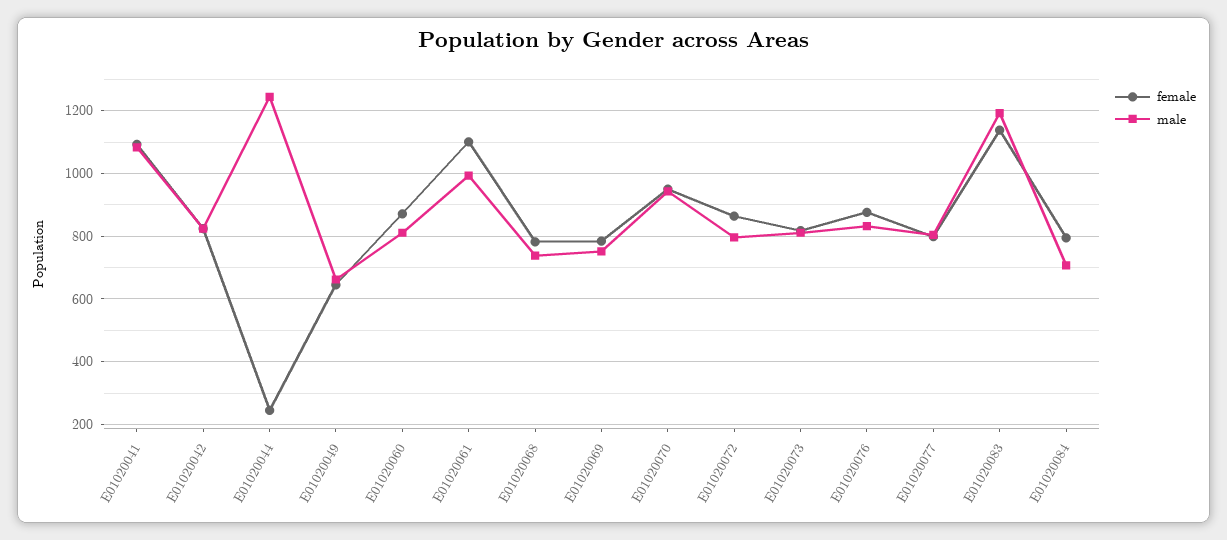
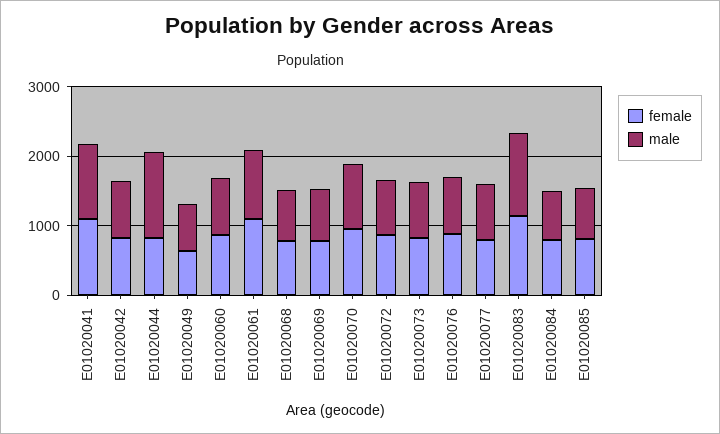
female, E01020044: 240 -> 800
female, E01020085: none -> 800
male, E01020085: none -> 800

